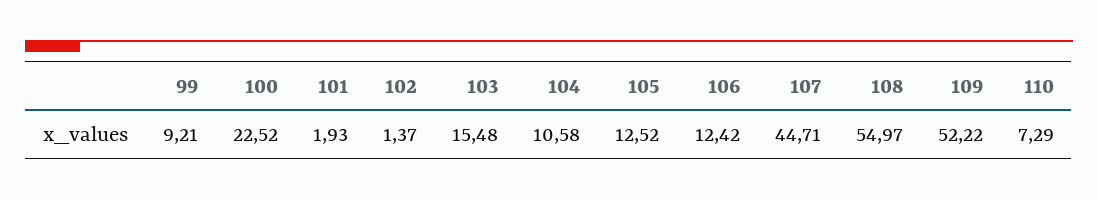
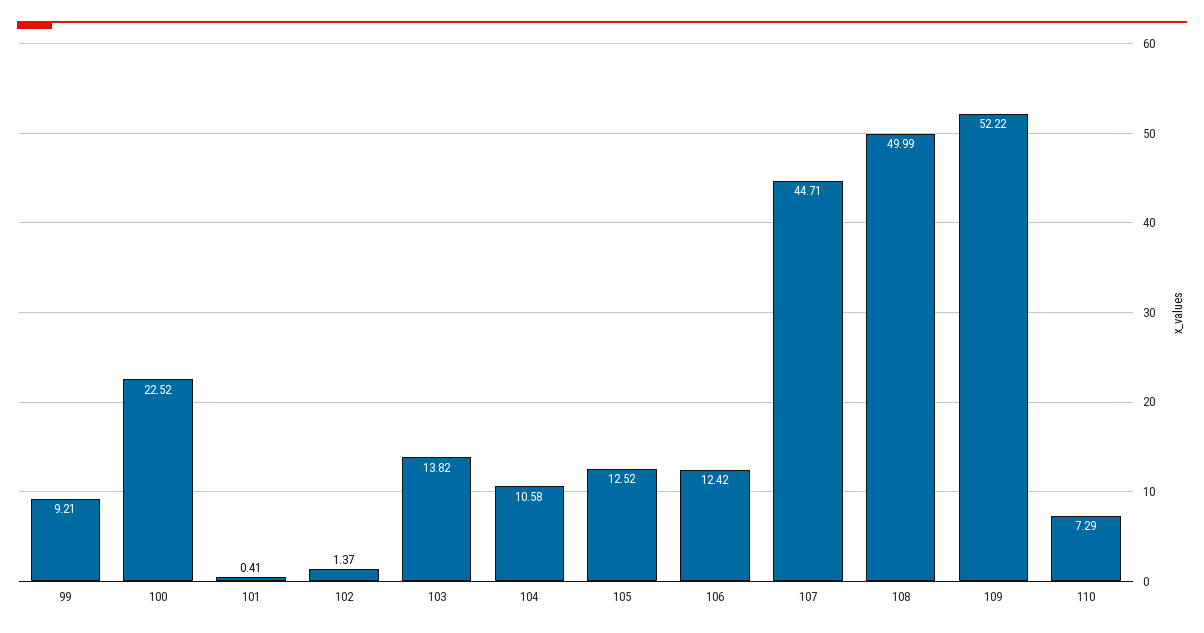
101: 1.93 -> 0.41
103: 15.48 -> 13.82
108: 54.97 -> 49.99

